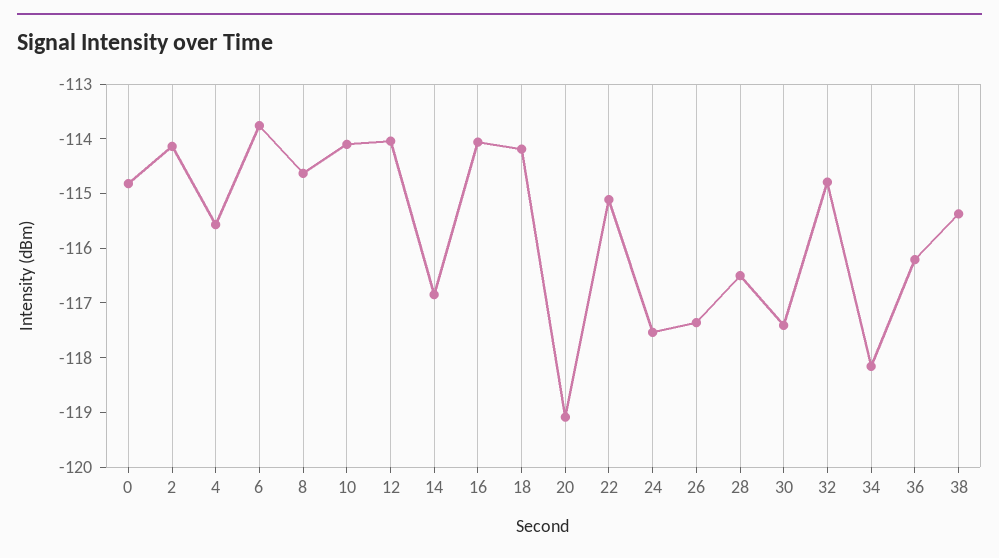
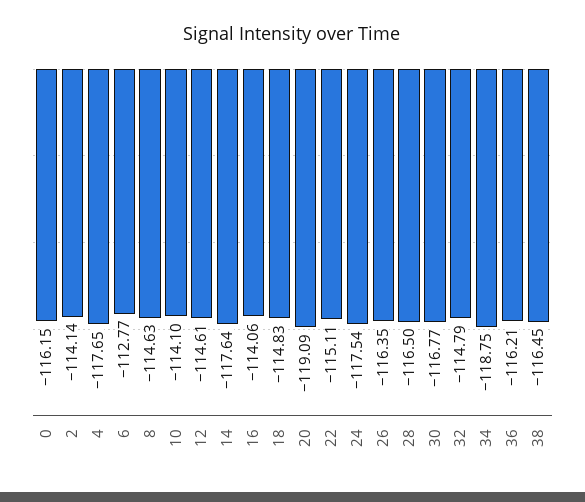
0: -114.8 -> -116.15
4: -115.6 -> -117.65
6: -113.8 -> -112.77
12: -114 -> -114.61
14: -116.8 -> -117.64
18: -114.2 -> -114.83
26: -117.4 -> -116.35
30: -117.4 -> -116.77
34: -118.2 -> -118.75
38: -115.4 -> -116.45

